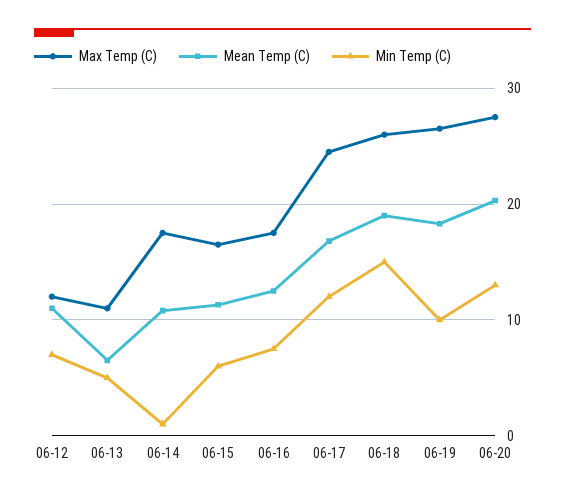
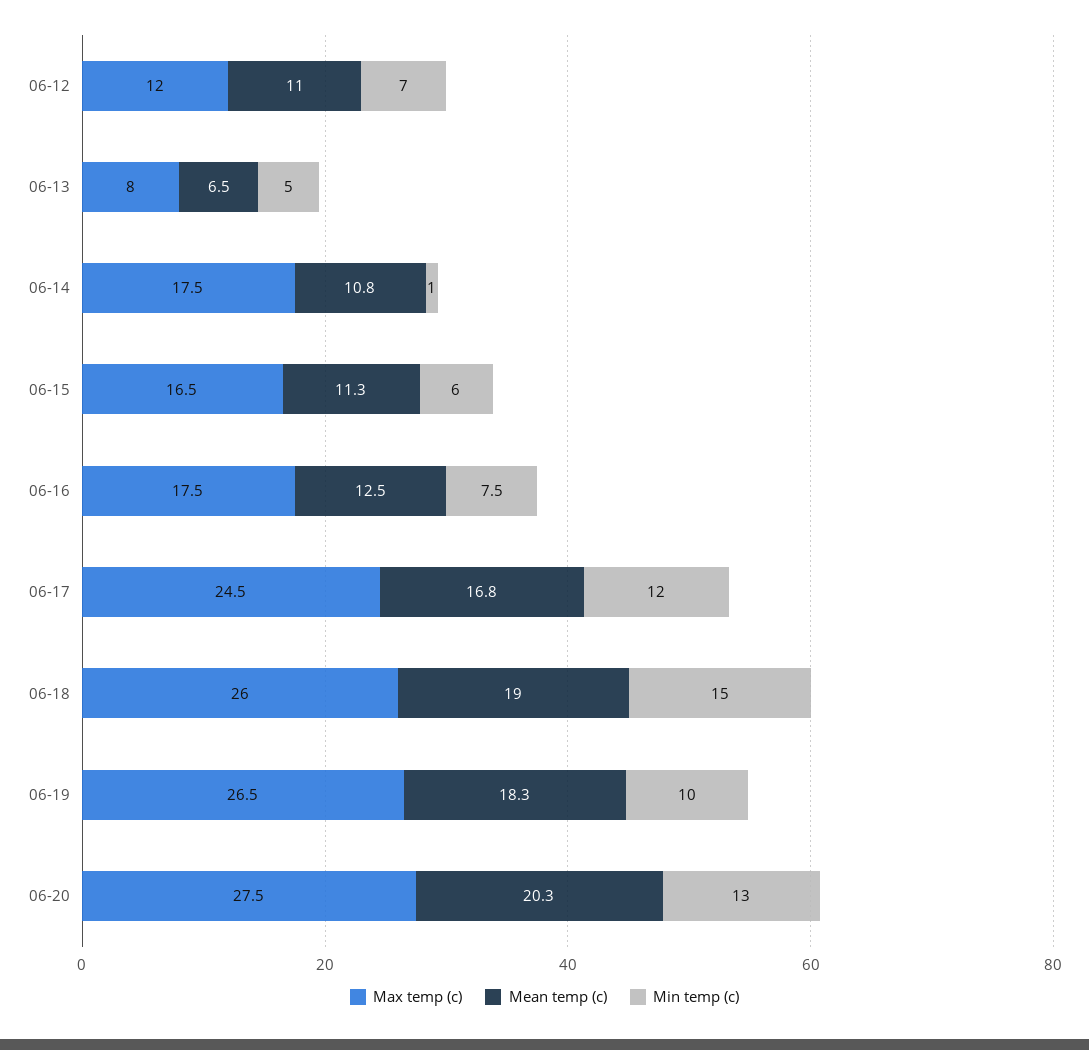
Max Temp (C), 06-13: 11 -> 8

